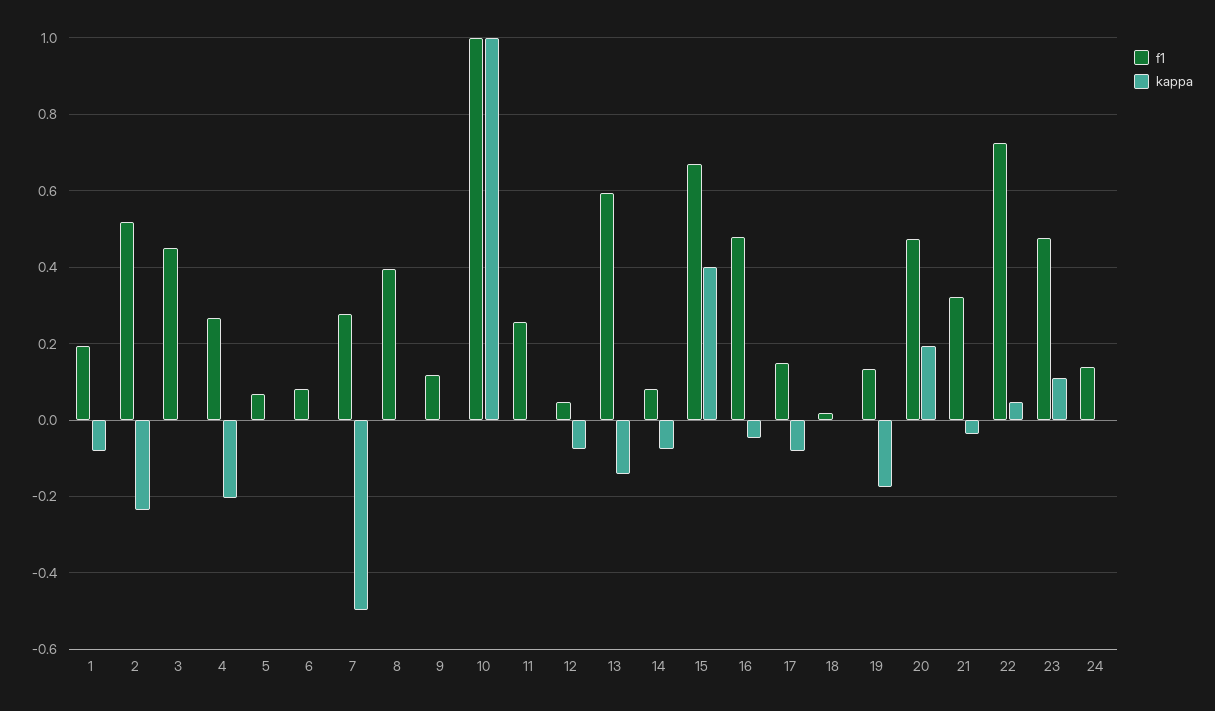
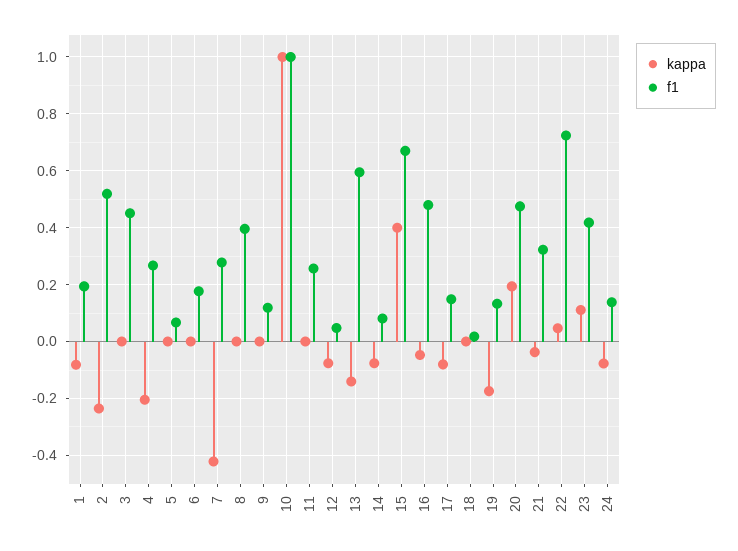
f1, 6: 0.08 -> 0.175
kappa, 7: -0.5 -> -0.425
f1, 23: 0.48 -> 0.425
kappa, 24: 0 -> -0.075

